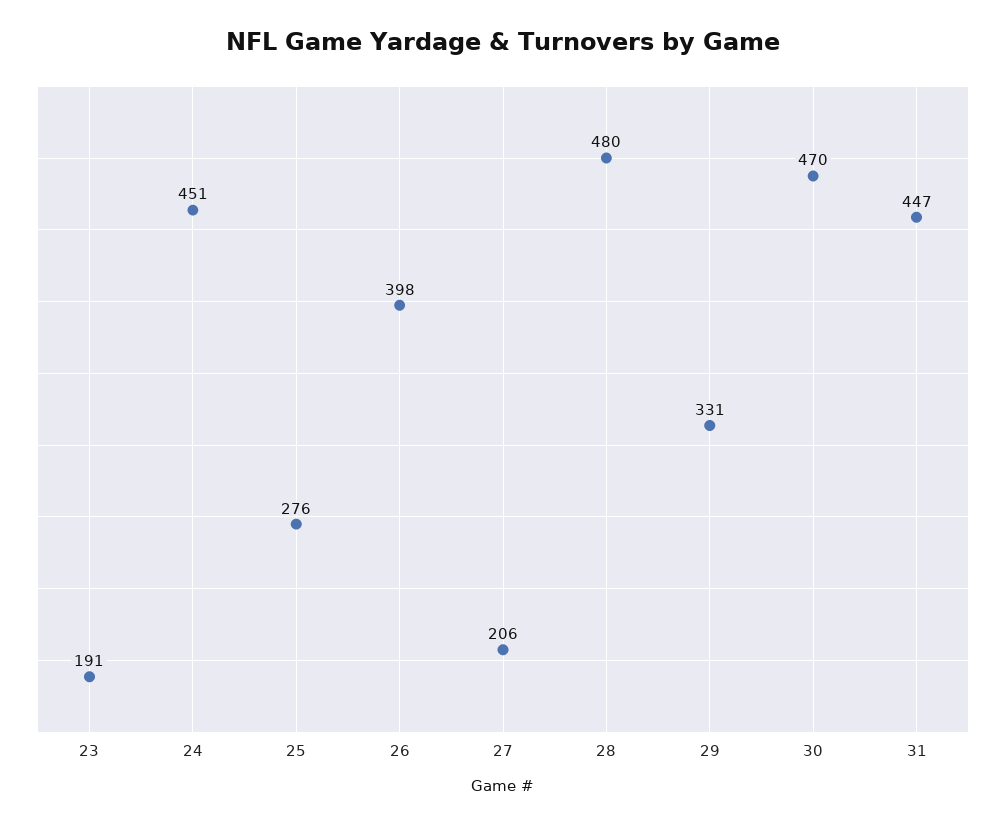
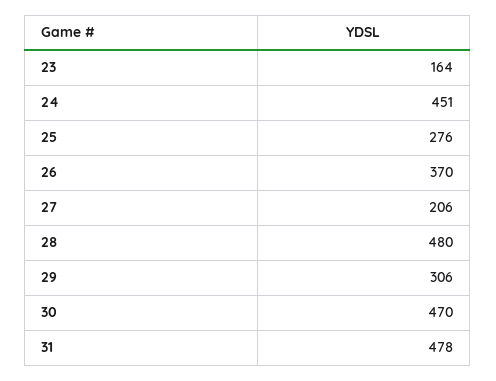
23: 191 -> 164
26: 398 -> 370
29: 331 -> 306
31: 447 -> 478

